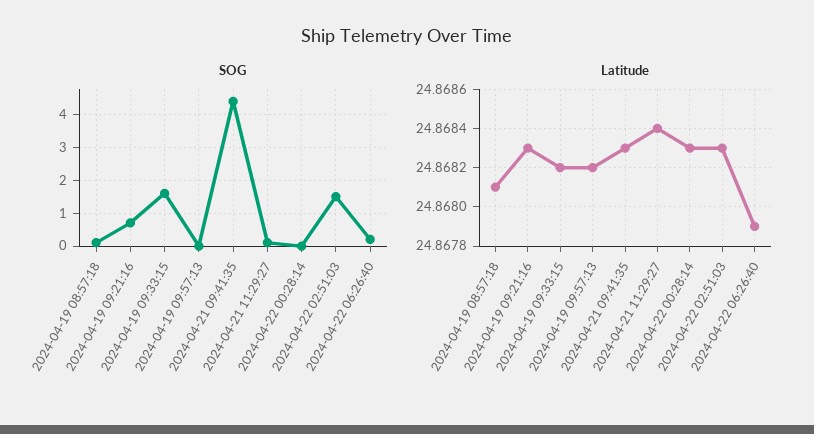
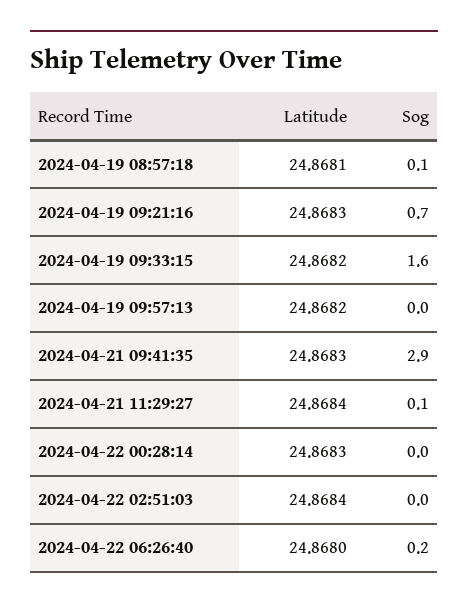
SOG, 2024-04-21 09:41:35: 4.5 -> 2.9
SOG, 2024-04-22 02:51:03: 1.5 -> 0
Latitude, 2024-04-22 02:51:03: 24.8683 -> 24.8684
Latitude, 2024-04-22 06:26:40: 24.8679 -> 24.868

